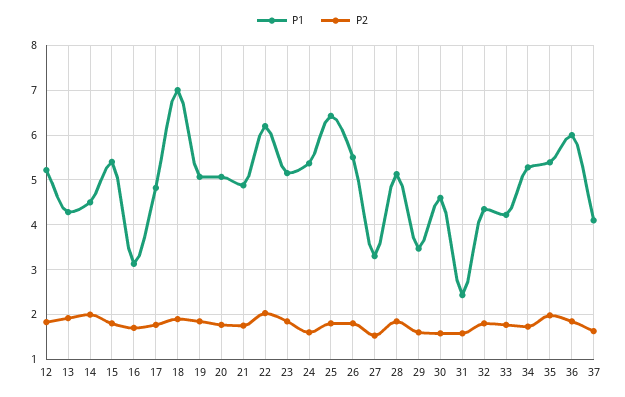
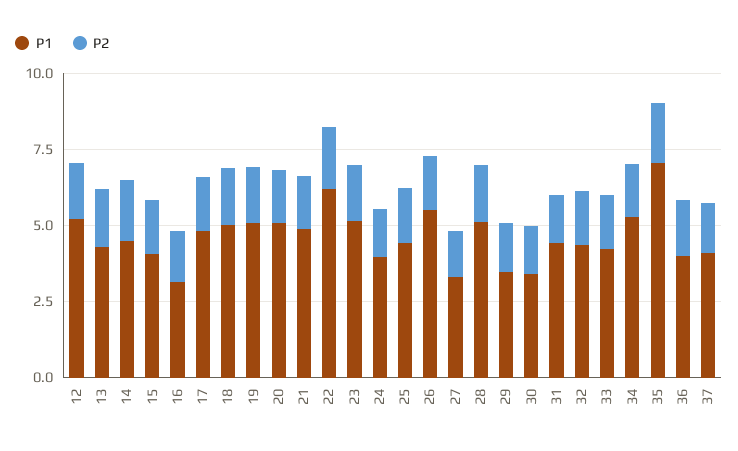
P1, 15: 5.4 -> 4
P1, 18: 7 -> 5
P1, 24: 5.4 -> 4
P1, 25: 6.4 -> 4.5
P1, 30: 4.6 -> 3.5
P1, 31: 2.4 -> 4.5
P1, 35: 5.4 -> 7
P1, 36: 6 -> 4

